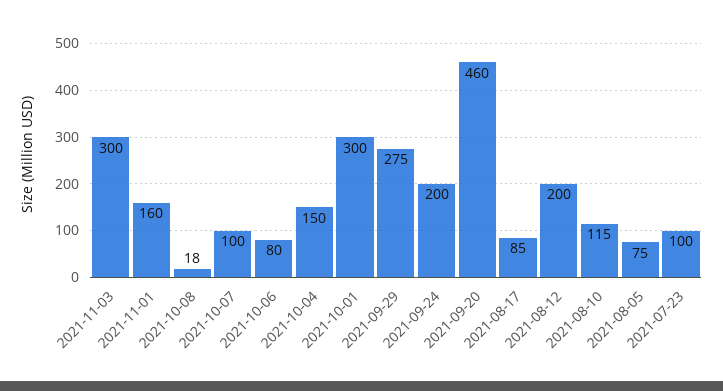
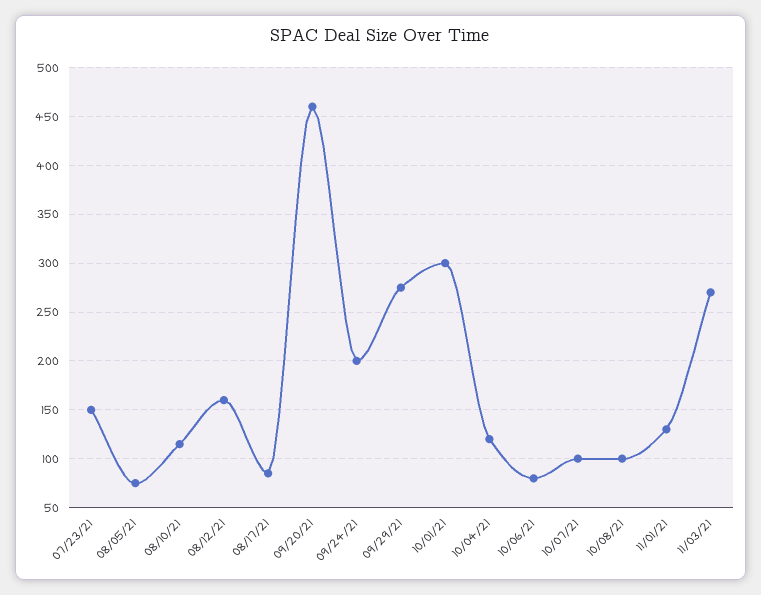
2021-11-03: 300 -> 270
2021-11-01: 160 -> 130
2021-10-08: 18 -> 100
2021-10-04: 150 -> 120
2021-08-12: 200 -> 160
2021-07-23: 100 -> 150

